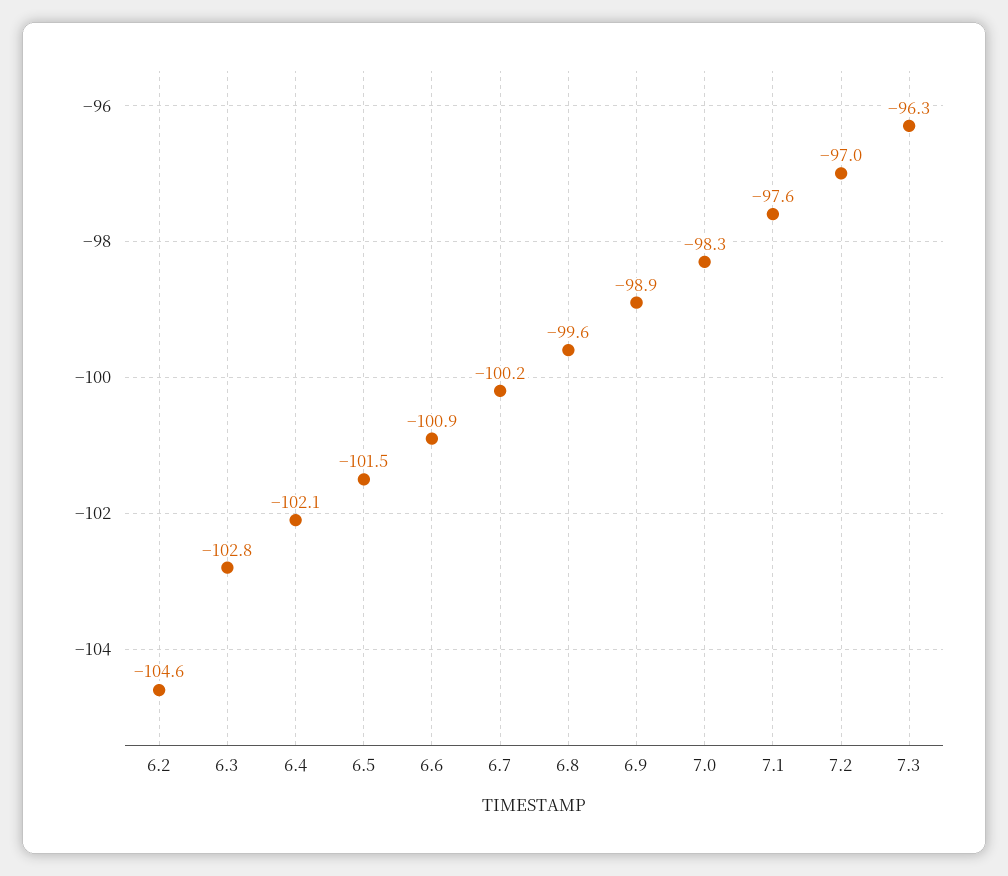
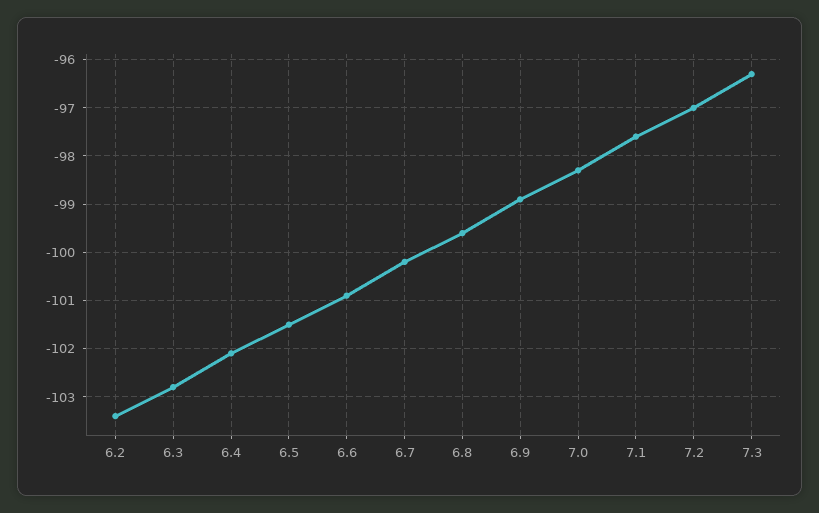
6.2: -104.6 -> -103.5

